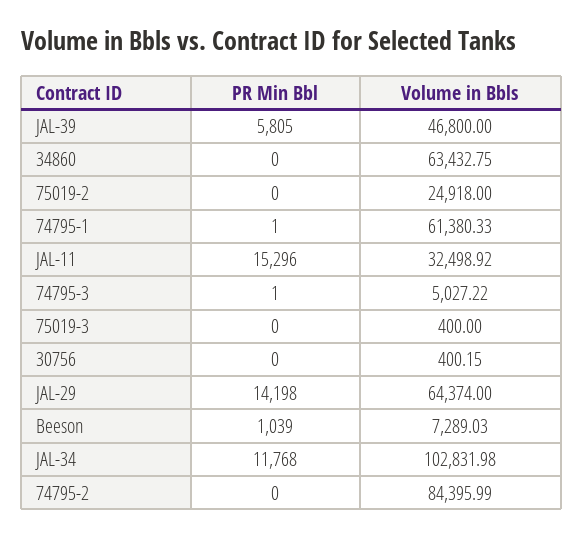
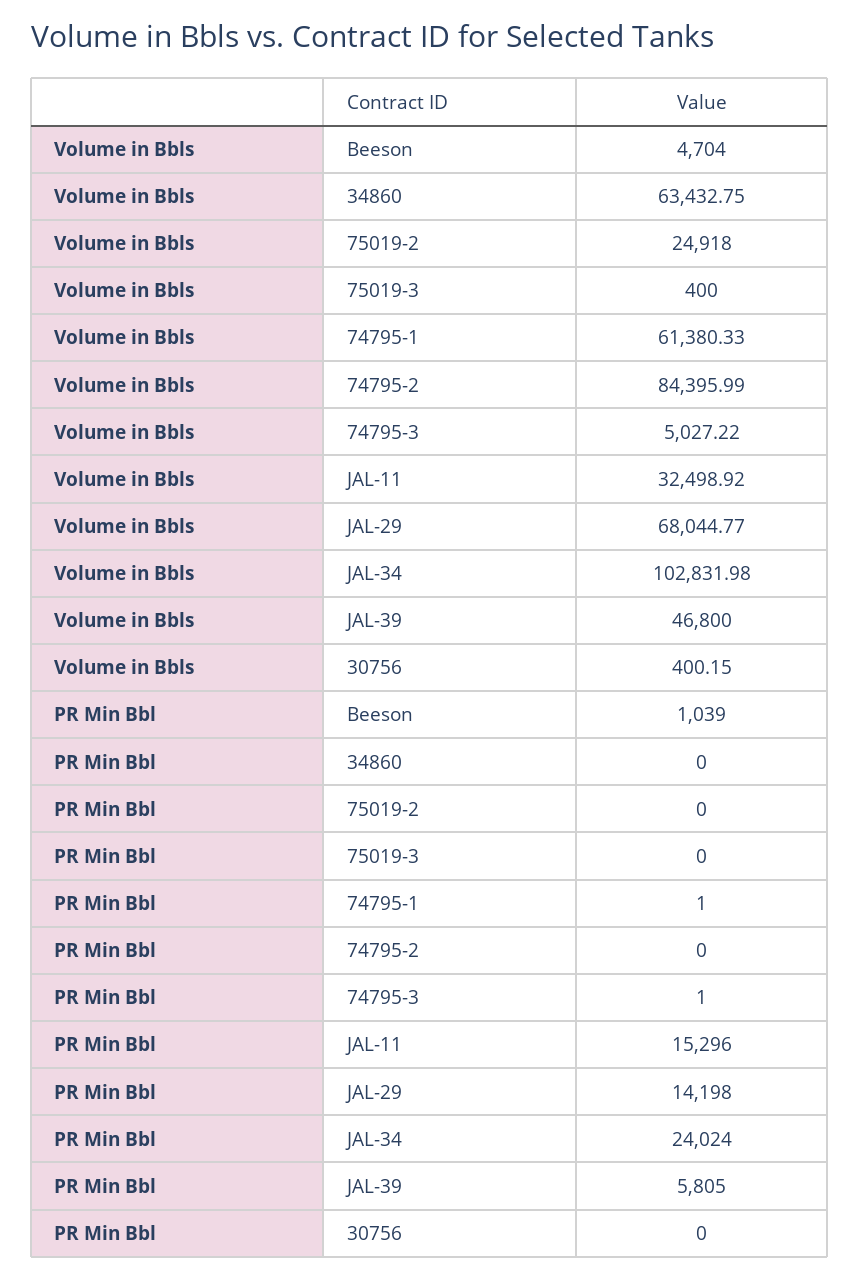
Volume in Bbls, JAL-29: 64374 -> 68044.77
Volume in Bbls, Beeson: 7289.03 -> 4704
PR Min Bbl, JAL-34: 11768 -> 24024

